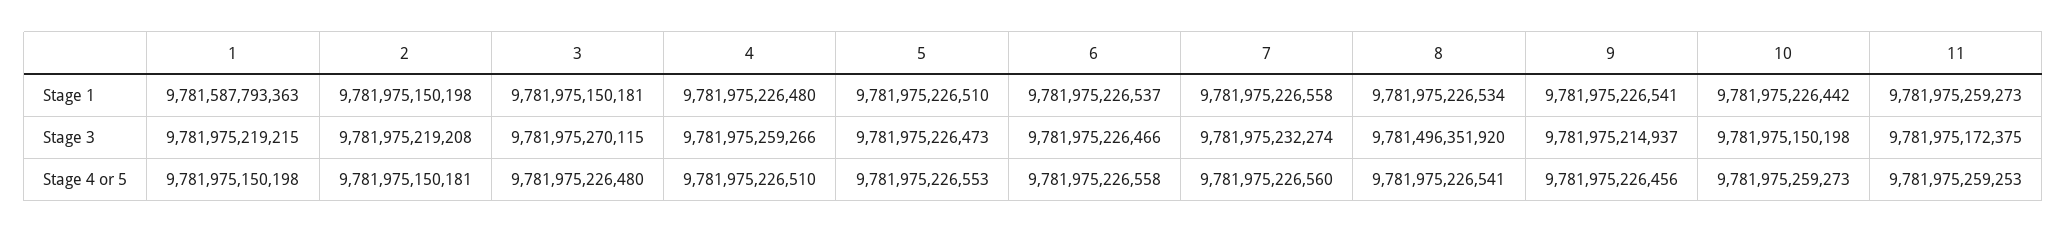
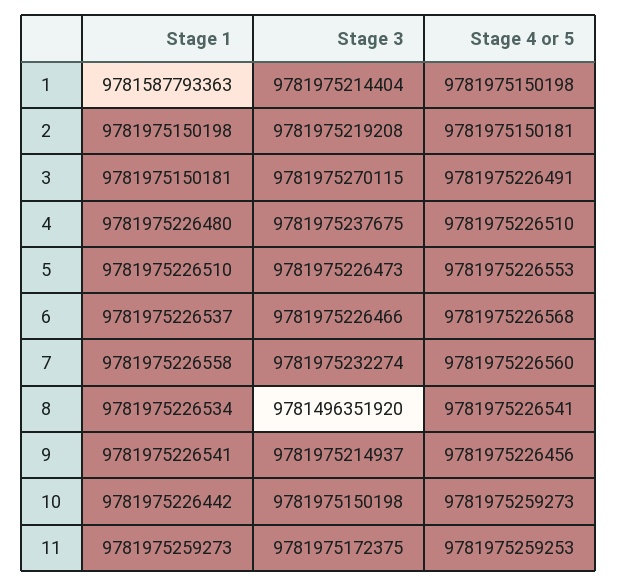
1, Stage 3: 9781975219215 -> 9781975214404
4, Stage 3: 9781975259266 -> 9781975237675
3, Stage 4 or 5: 9781975226480 -> 9781975226491
6, Stage 4 or 5: 9781975226558 -> 9781975226568

